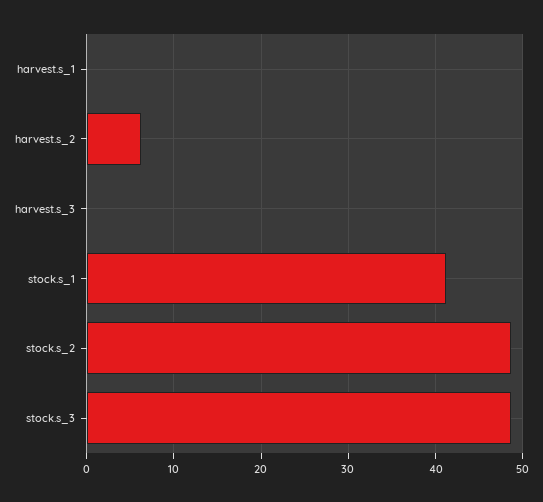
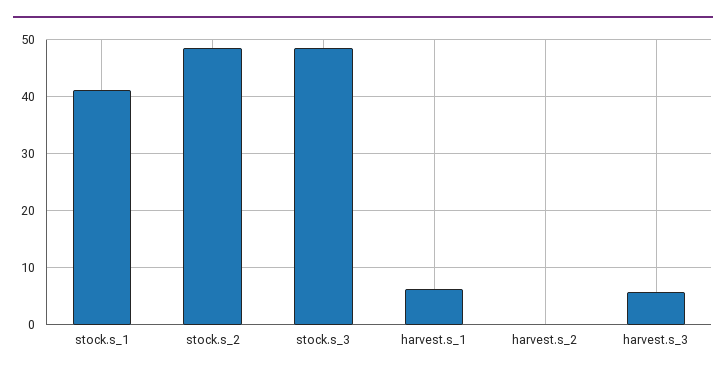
harvest.s_1: 0 -> 6
harvest.s_2: 6 -> 0
harvest.s_3: 0 -> 6

